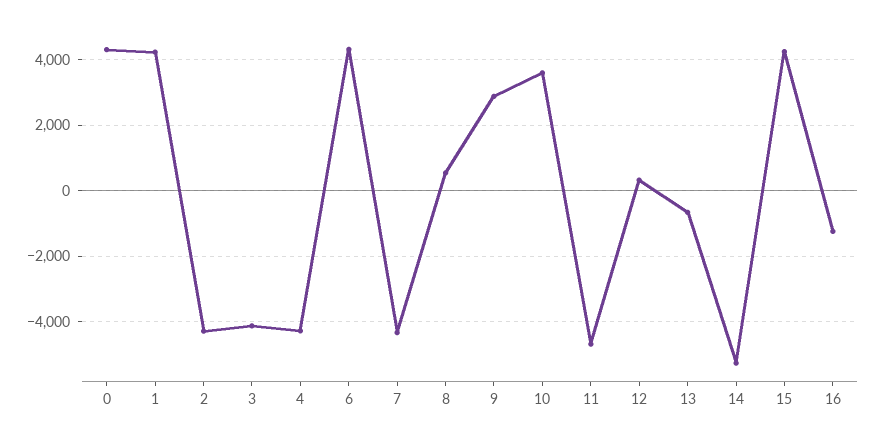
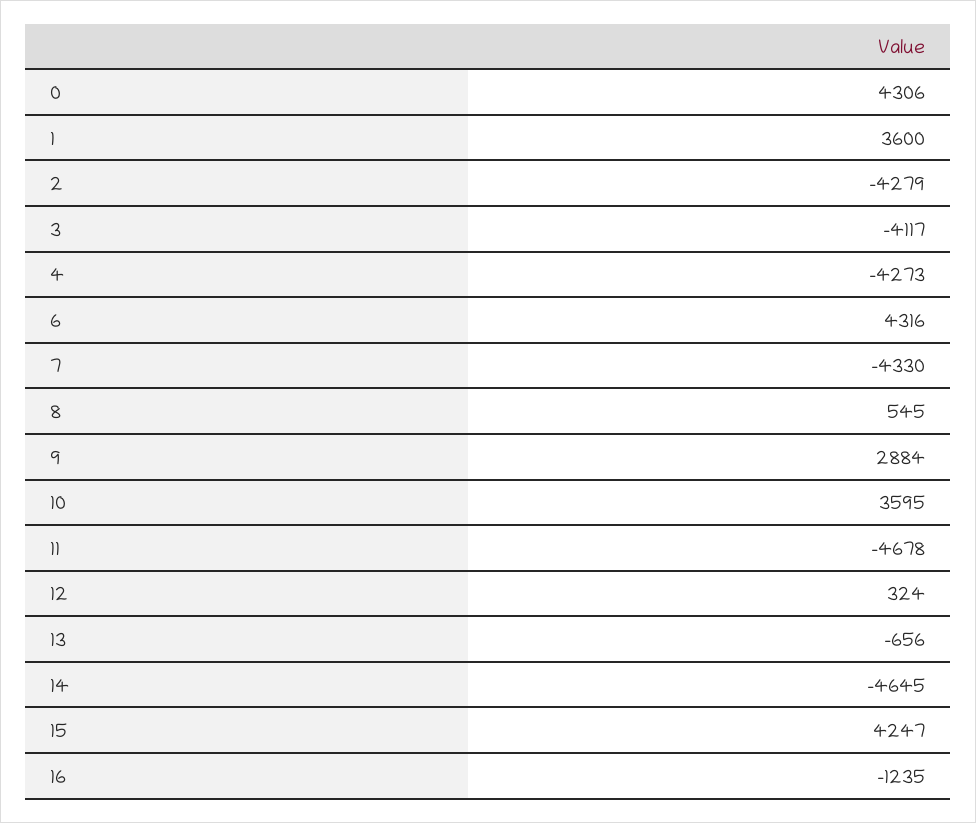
1: 4200 -> 3600
14: -5200 -> -4645

